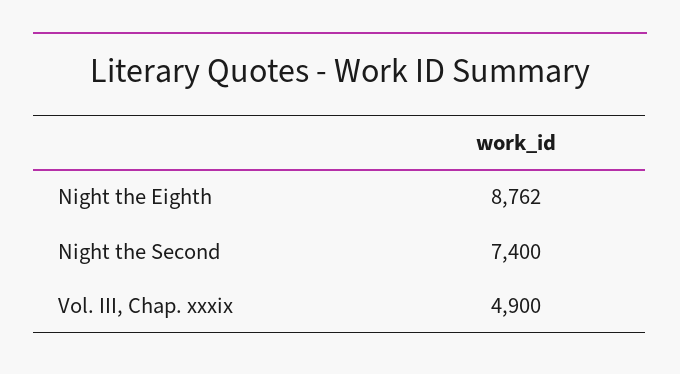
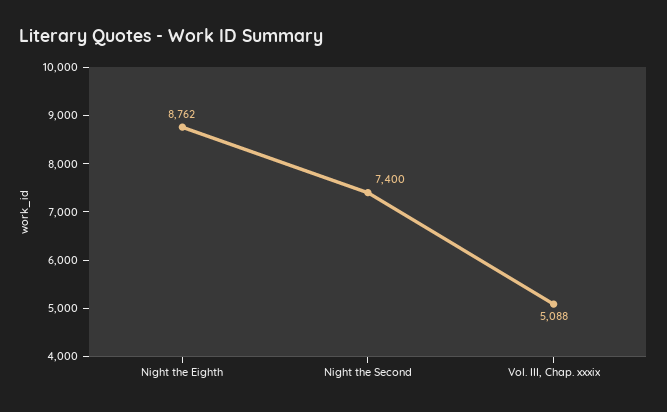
Vol. III, Chap. xxxix: 4900 -> 5088

